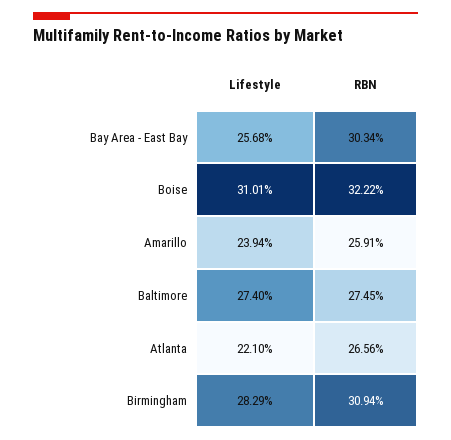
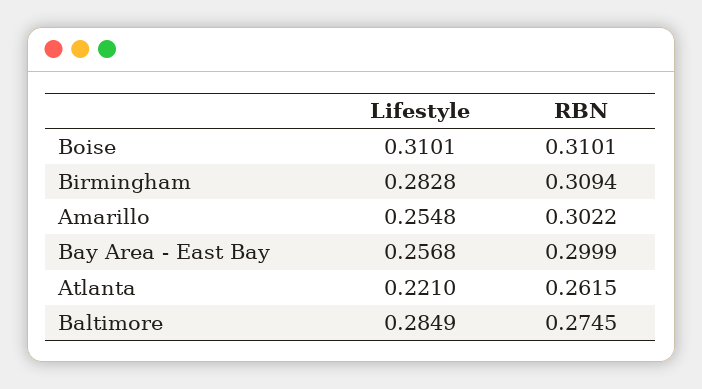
RBN, Bay Area - East Bay: 0.3034 -> 0.2999
RBN, Boise: 0.3222 -> 0.3101
Lifestyle, Amarillo: 0.2394 -> 0.2548
RBN, Amarillo: 0.2591 -> 0.3022
Lifestyle, Baltimore: 0.274 -> 0.2849
RBN, Atlanta: 0.2656 -> 0.2615
Lifestyle, Birmingham: 0.2829 -> 0.2828

